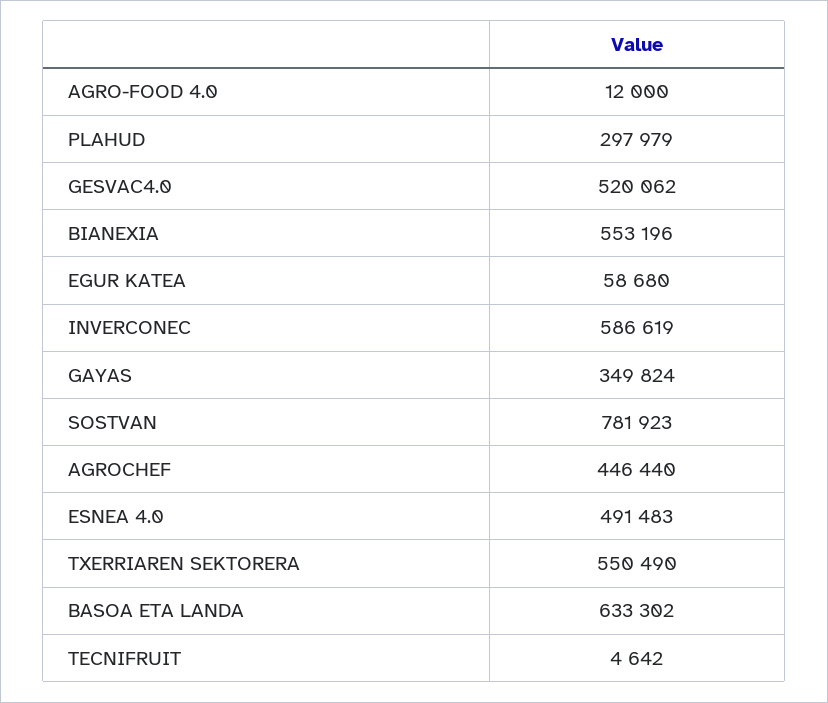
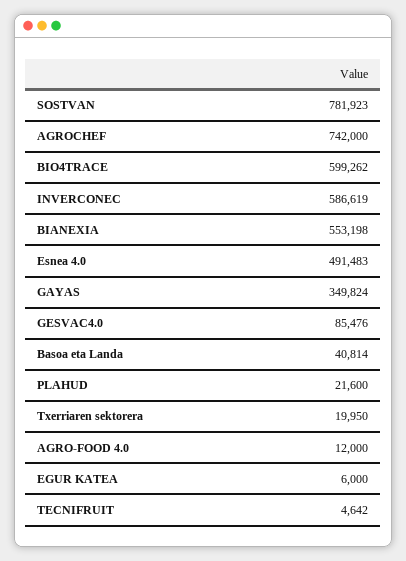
PLAHUD: 297979 -> 21600
GESVAC4.0: 520062 -> 85476
BIANEXIA: 553196 -> 553198
EGUR KATEA: 58680 -> 6000
AGROCHEF: 446440 -> 742000
TXERRIAREN SEKTORERA: 550490 -> 19950
BASOA ETA LANDA: 633302 -> 40814
BIO4TRACE: none -> 599262

